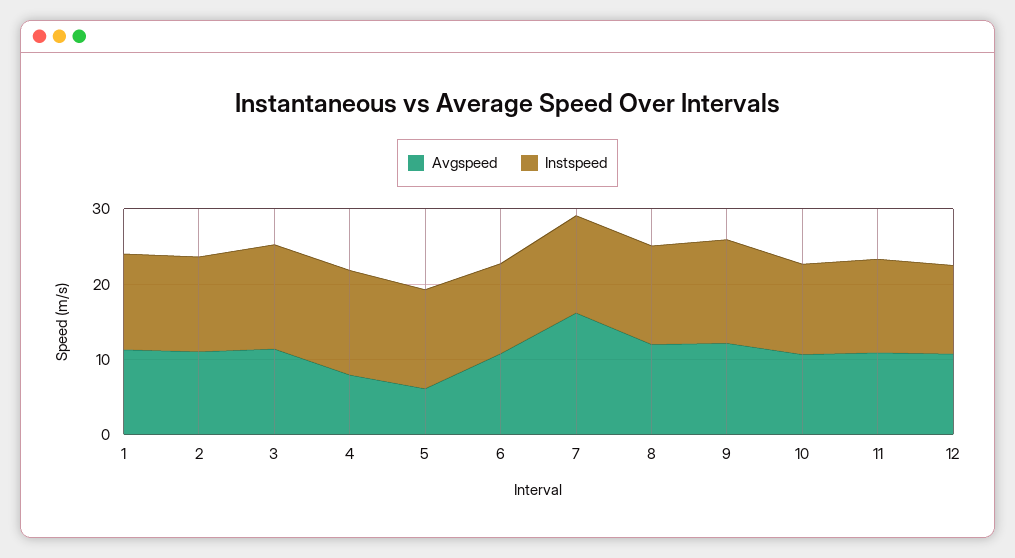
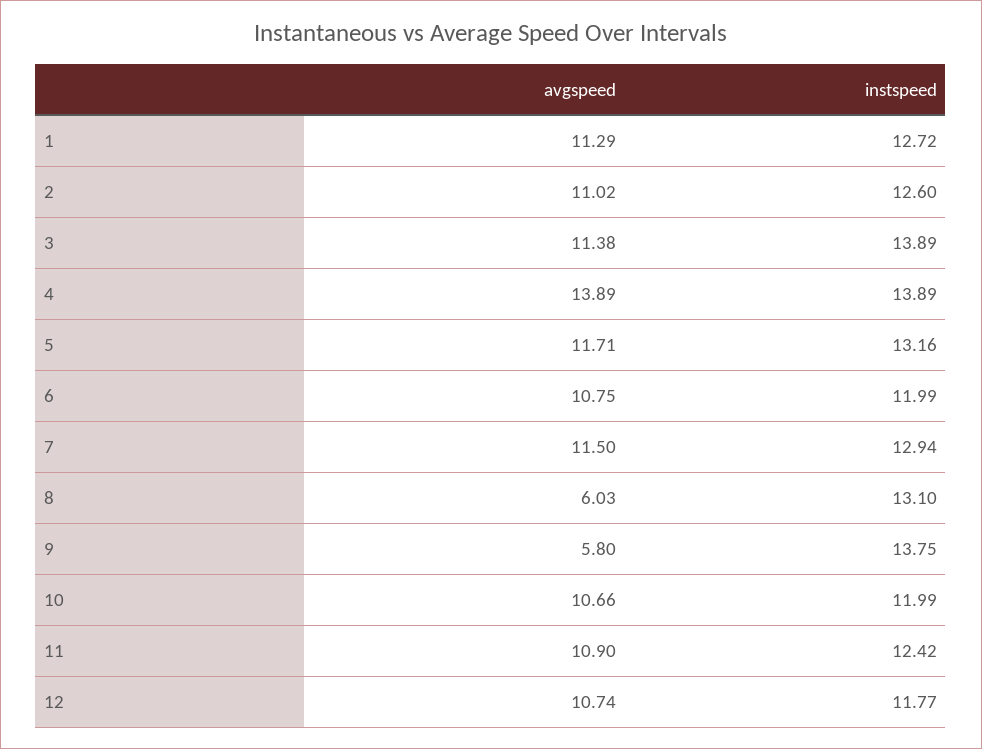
Avgspeed, 4: 8 -> 13.89
Avgspeed, 5: 6 -> 11.71
Avgspeed, 7: 16 -> 11.5
Avgspeed, 8: 12 -> 6.03
Avgspeed, 9: 12 -> 5.8

